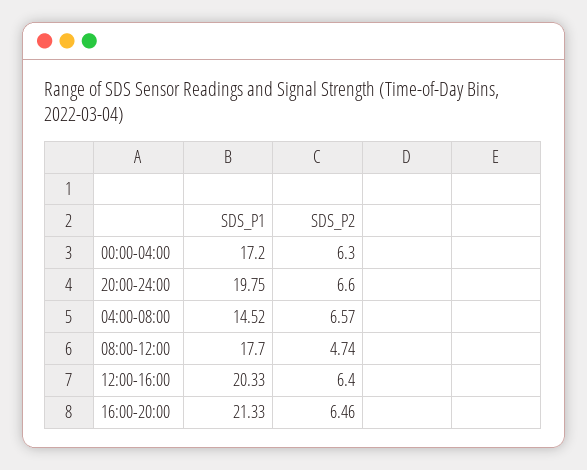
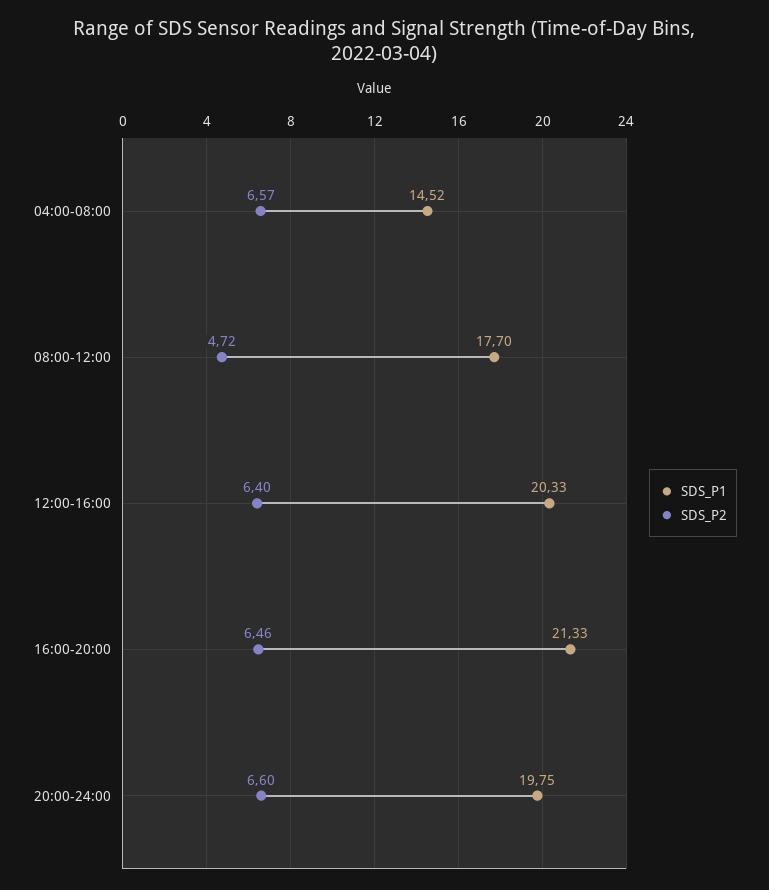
SDS_P1, 00:00-04:00: 17.2 -> none
SDS_P2, 00:00-04:00: 6.3 -> none
SDS_P2, 08:00-12:00: 4.74 -> 4.72

